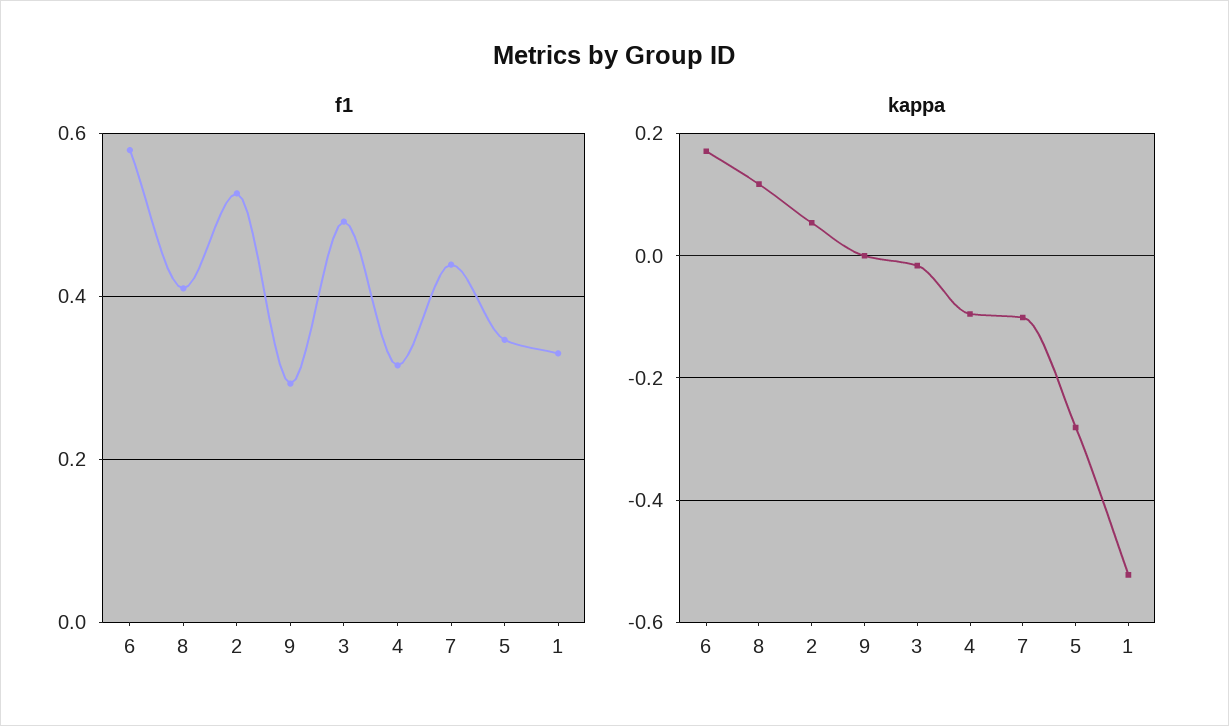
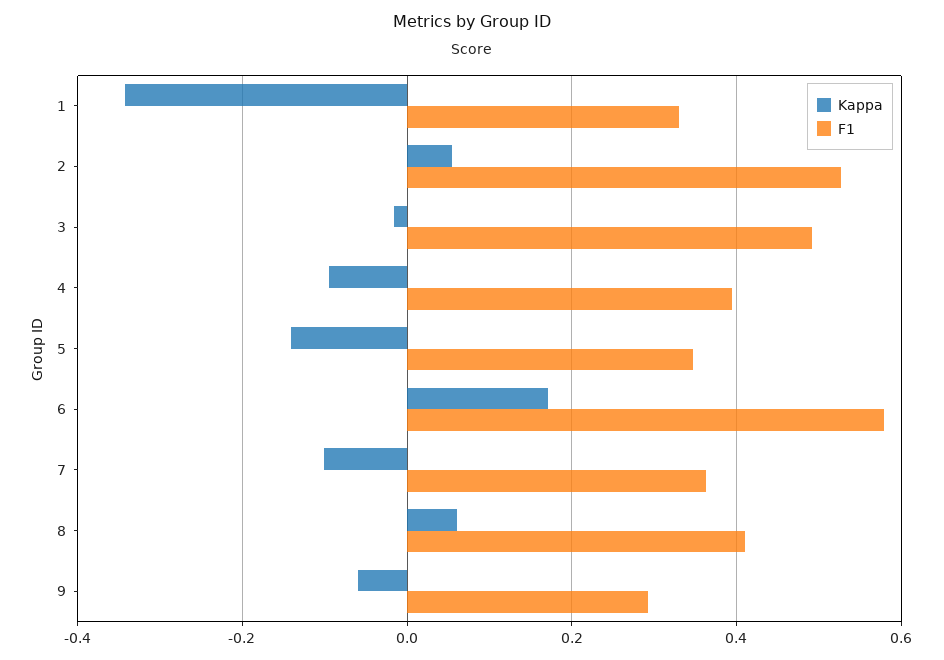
f1, 4: 0.32 -> 0.4
f1, 7: 0.44 -> 0.36
kappa, 8: 0.12 -> 0.06
kappa, 9: 0 -> -0.06
kappa, 5: -0.28 -> -0.14
kappa, 1: -0.52 -> -0.34

